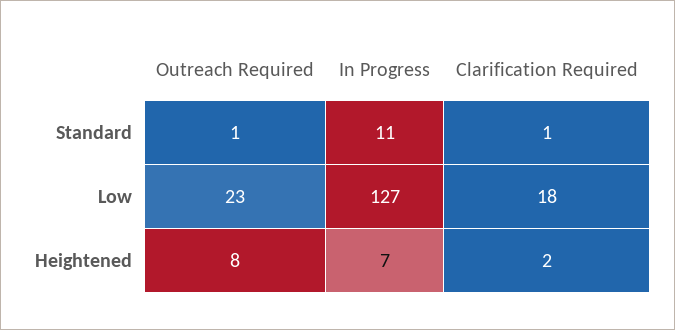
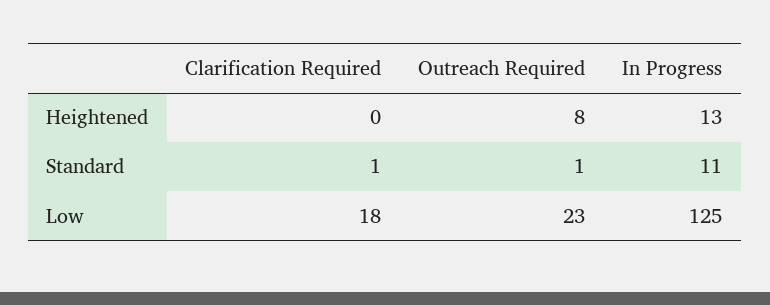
In Progress, Low: 127 -> 125
In Progress, Heightened: 7 -> 13
Clarification Required, Heightened: 2 -> 0

